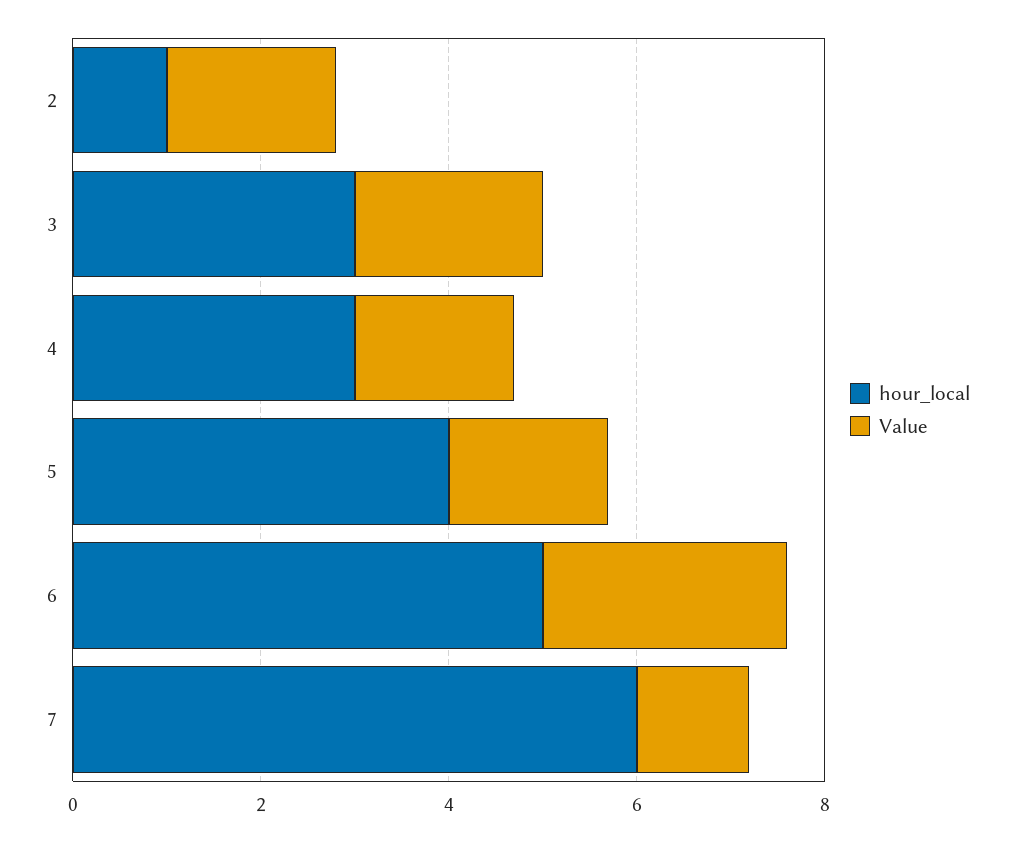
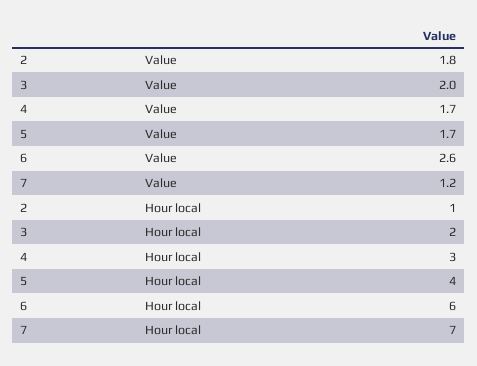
hour_local, 3: 3 -> 2
hour_local, 6: 5 -> 6
hour_local, 7: 6 -> 7

